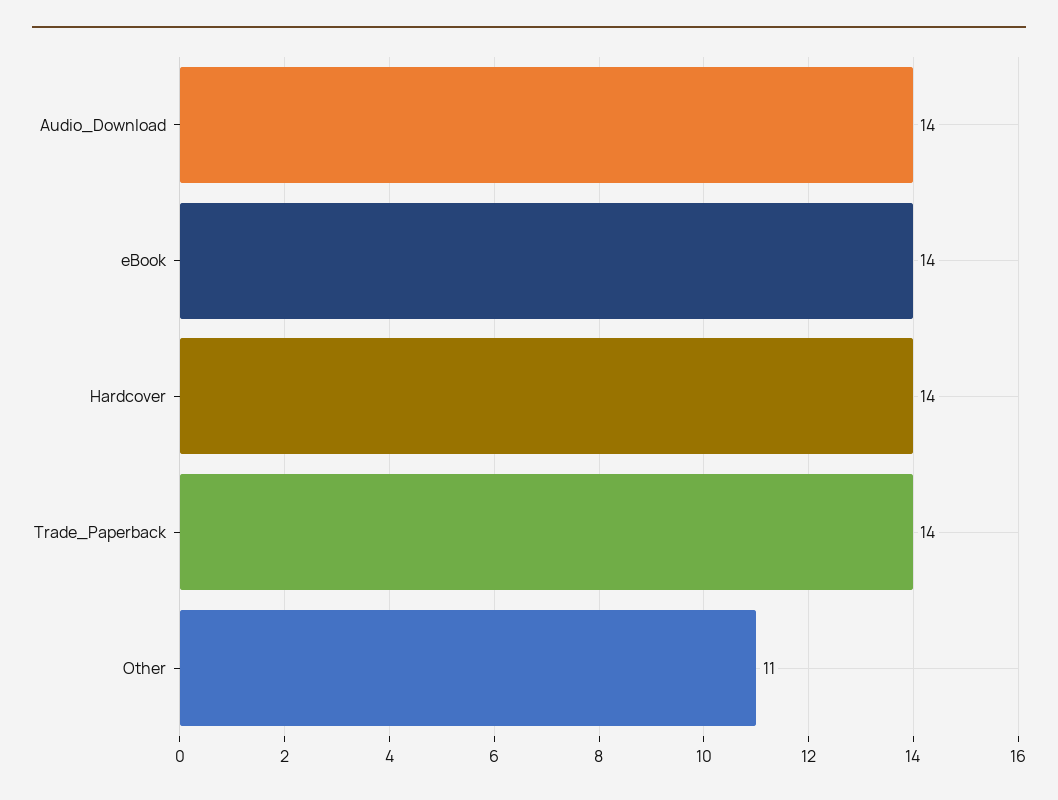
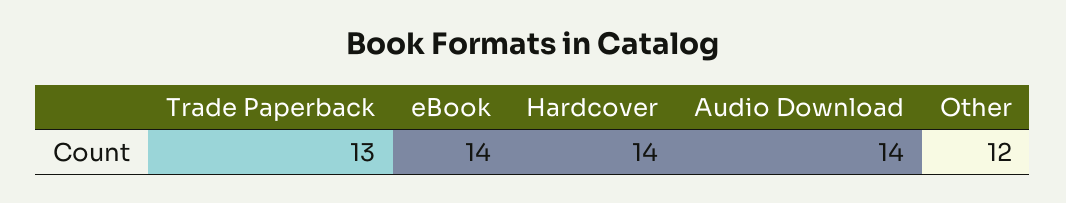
Trade_Paperback: 14 -> 13
Other: 11 -> 12

